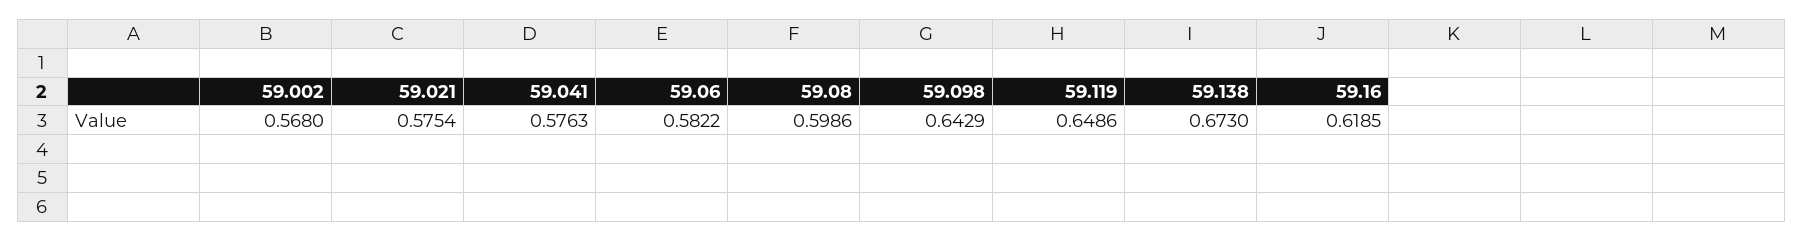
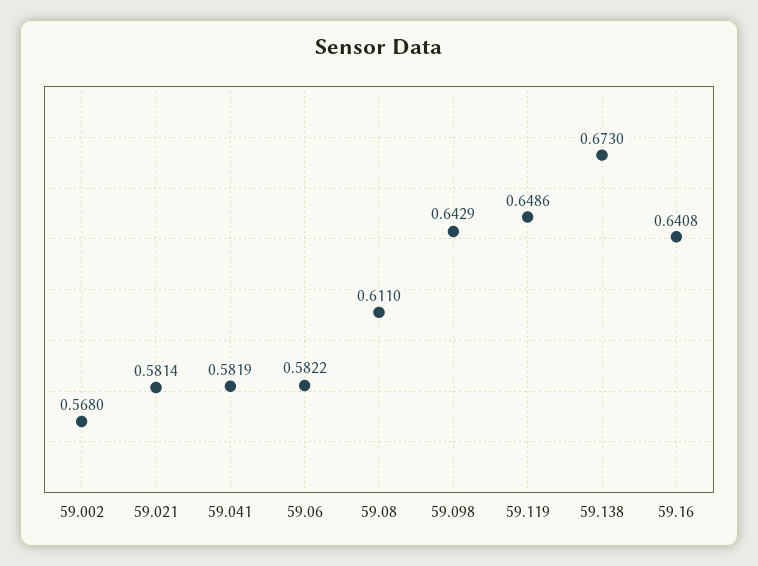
59.021: 0.5754 -> 0.5814
59.041: 0.5763 -> 0.5819
59.08: 0.5986 -> 0.611
59.16: 0.6185 -> 0.6408

